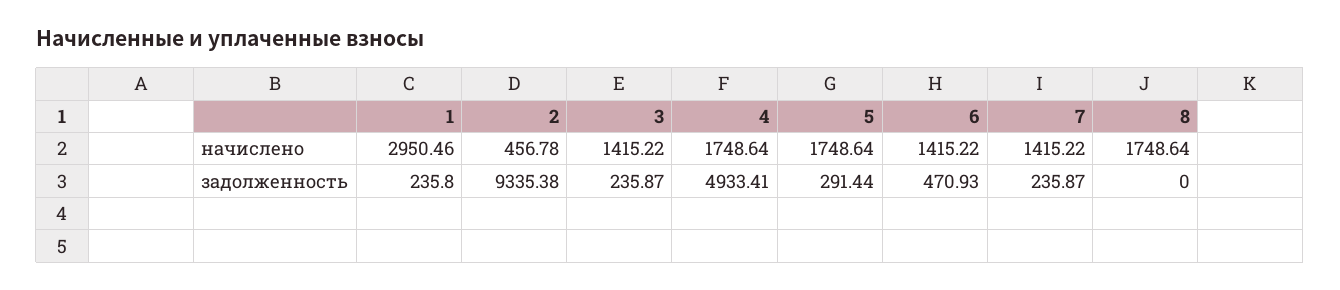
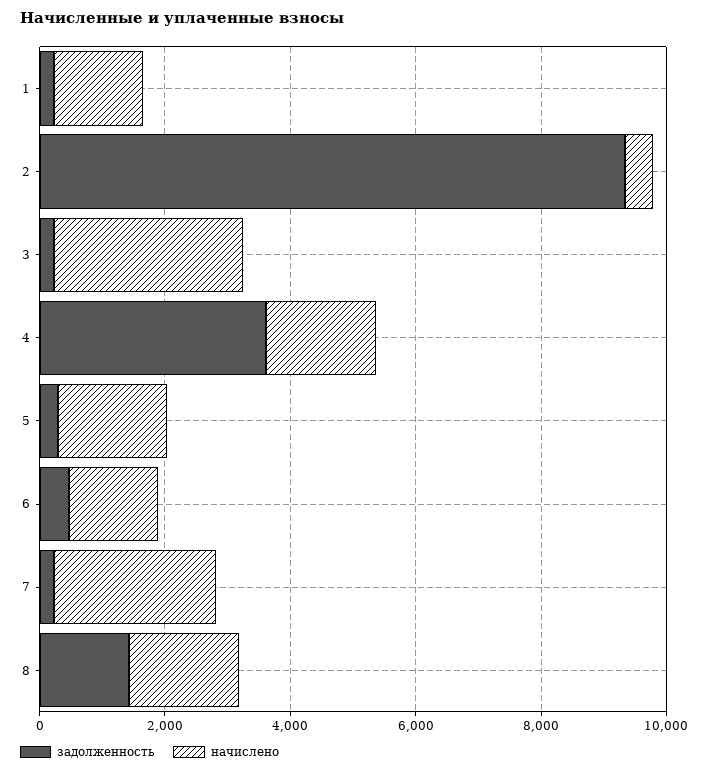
начислено, 1: 2950.46 -> 1500
начислено, 3: 1415.22 -> 3000
начислено, 7: 1415.22 -> 2500
задолженность, 4: 4933.41 -> 3500
задолженность, 8: 0 -> 1500

